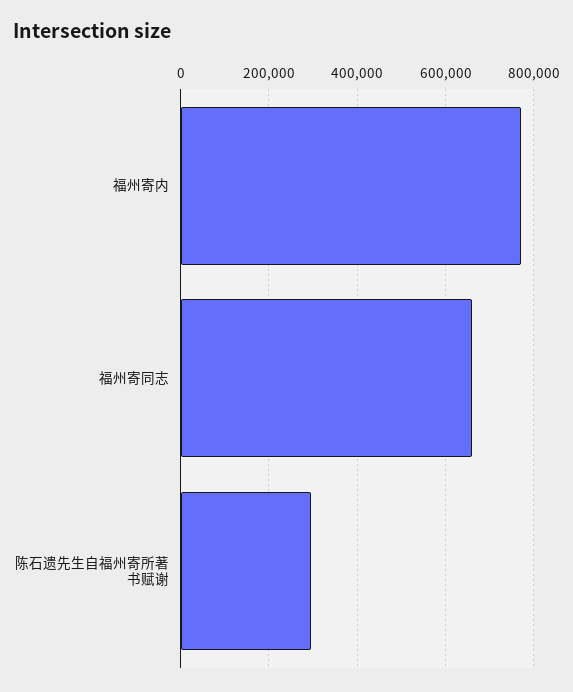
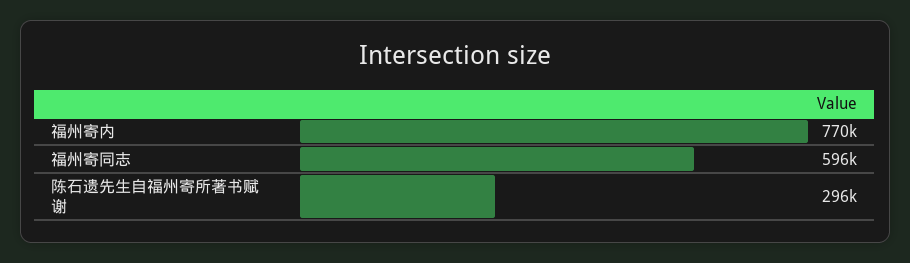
福州寄同志: 660000 -> 596000

